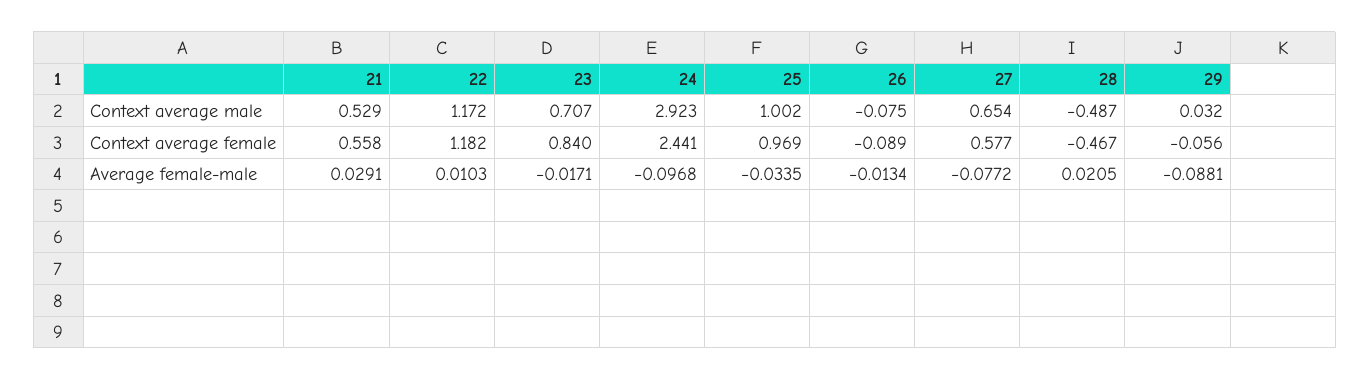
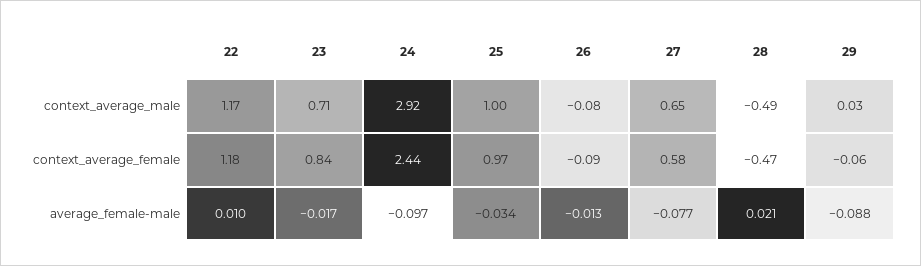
21, Context average male: 0.529 -> none
21, Context average female: 0.558 -> none
21, Average female-male: 0.0291 -> none

